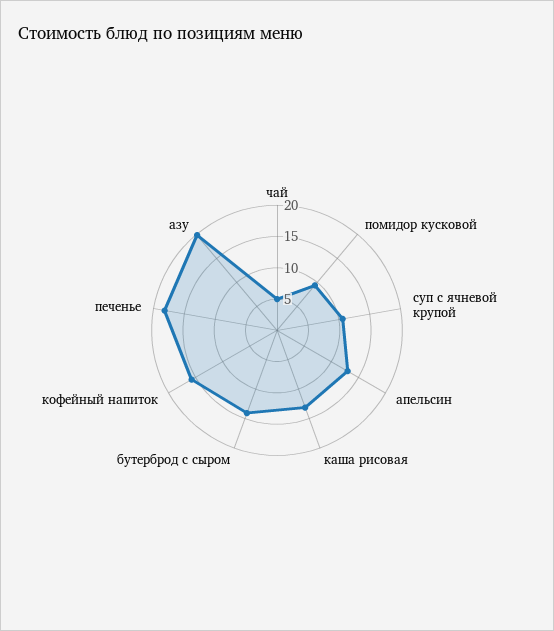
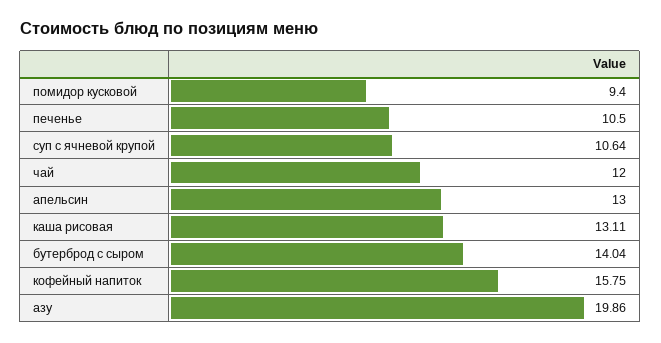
чай: 5 -> 12
печенье: 17.5 -> 10.5

